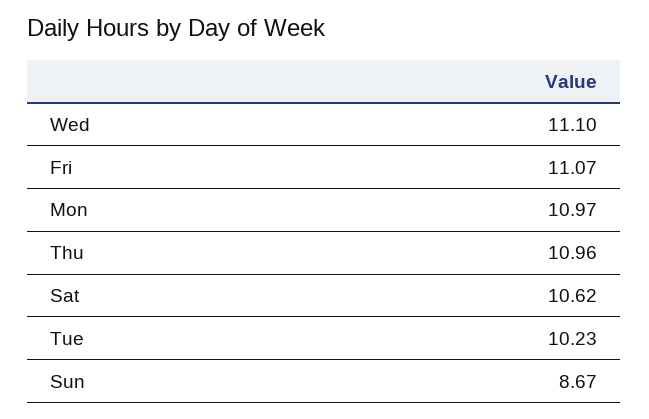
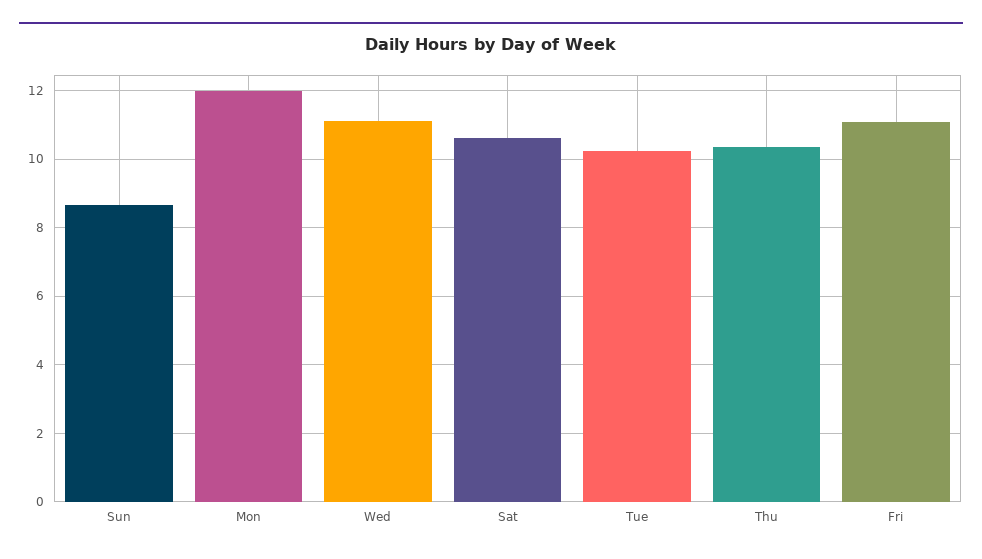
Mon: 10.97 -> 12
Thu: 10.96 -> 10.4

